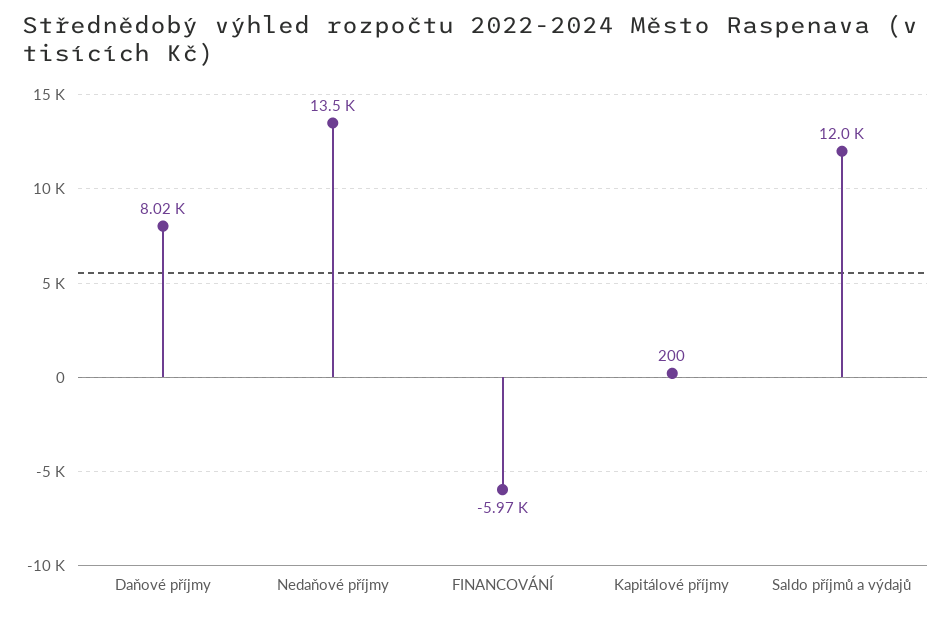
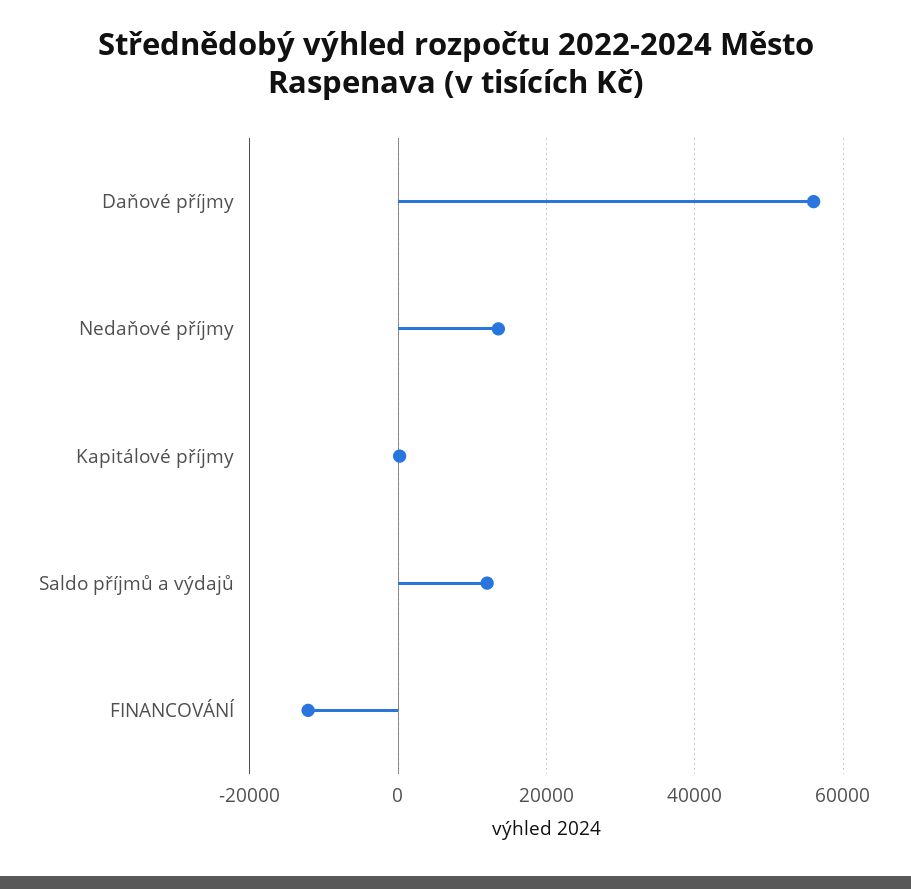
Daňové příjmy: 8020 -> 56000
FINANCOVÁNÍ: -5970 -> -12000

